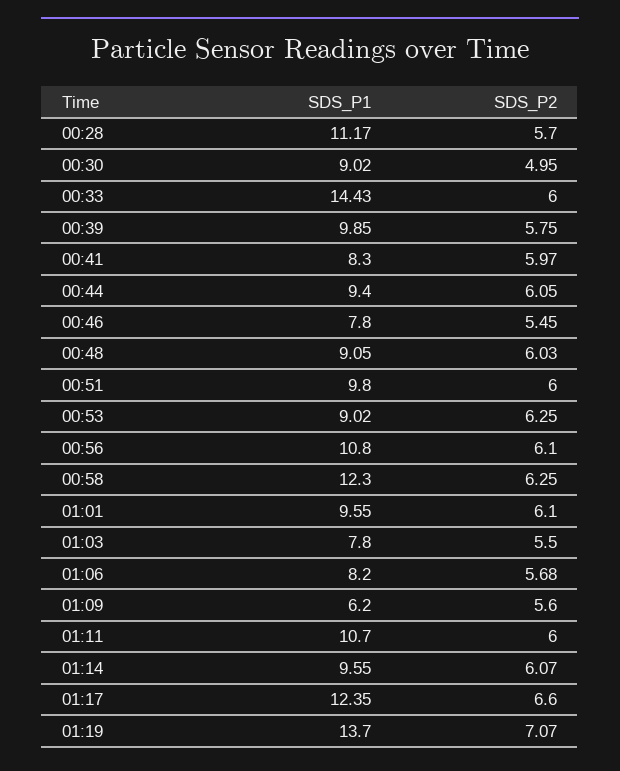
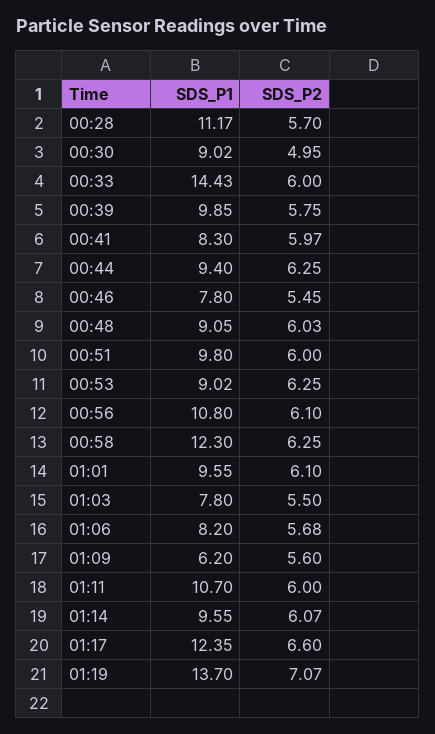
SDS_P2, 00:44: 6.05 -> 6.25

